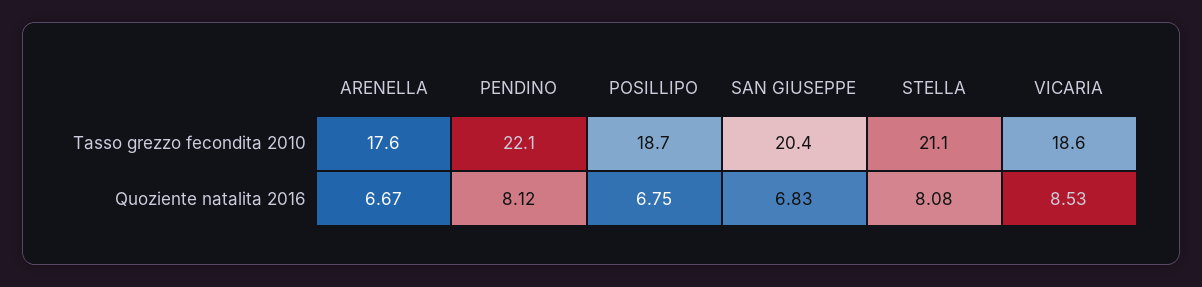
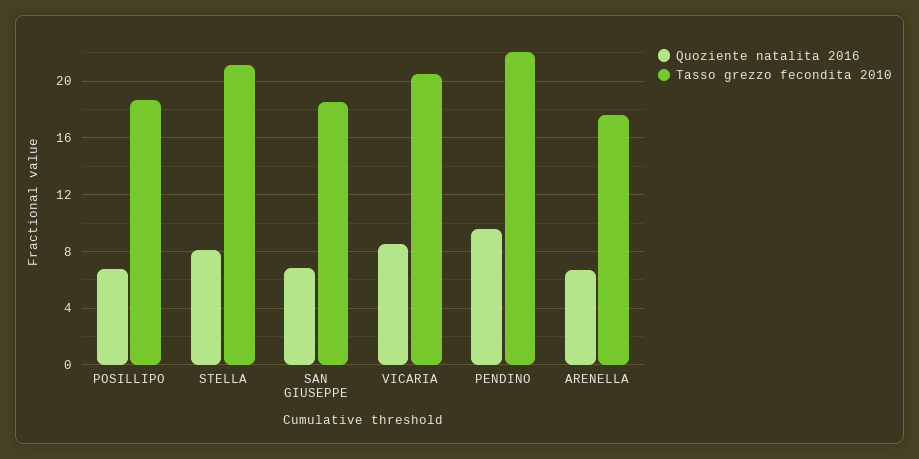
Tasso grezzo fecondita 2010, SAN GIUSEPPE: 20.4 -> 18.5
Tasso grezzo fecondita 2010, VICARIA: 18.6 -> 20.5
Quoziente natalita 2016, PENDINO: 8.12 -> 9.5

